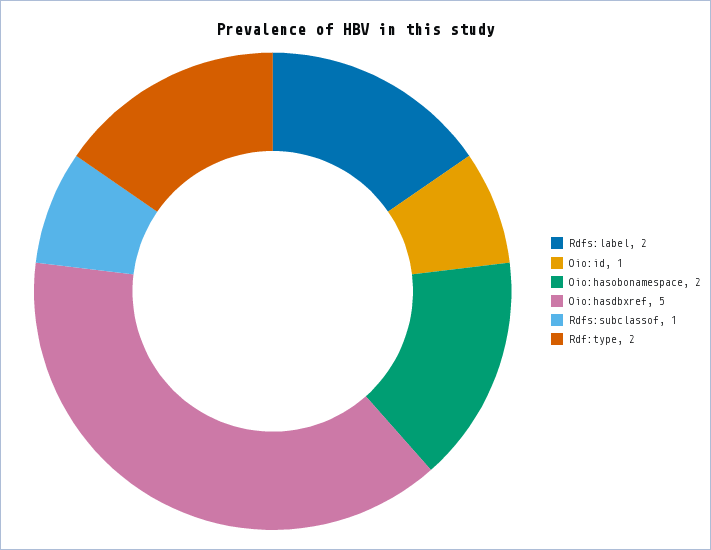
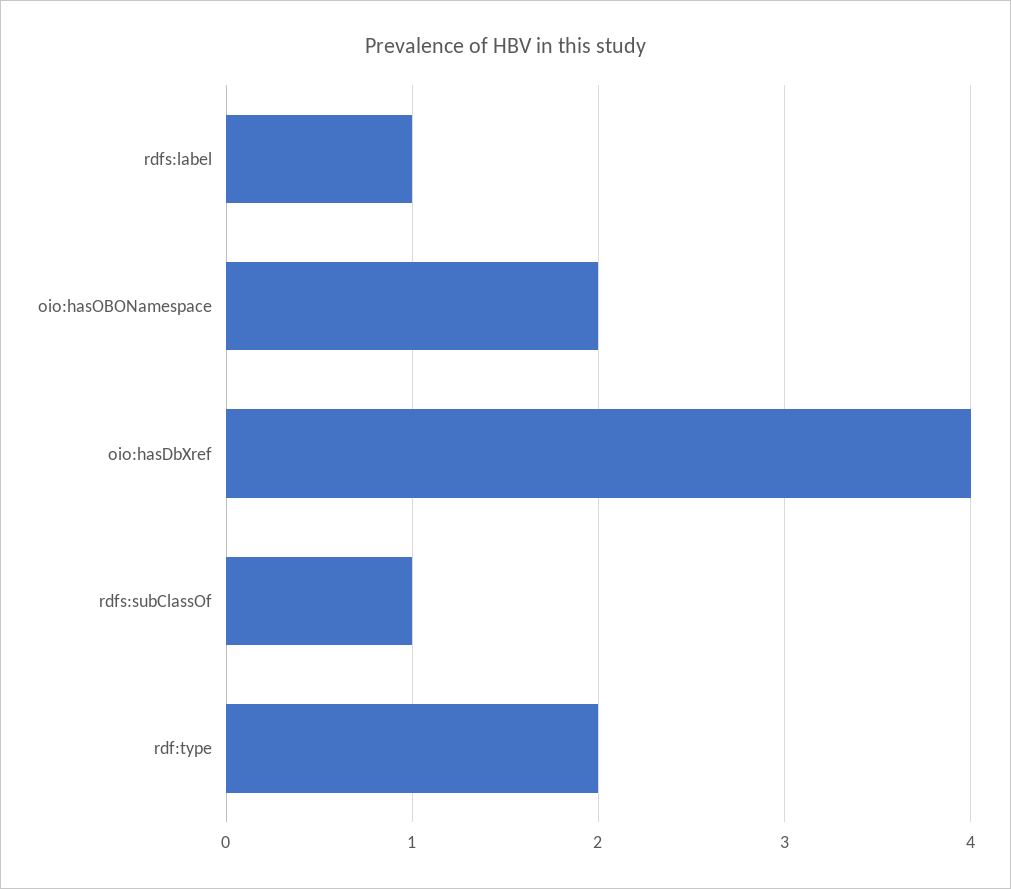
Rdfs:label: 2 -> 1
Oio:id: 1 -> none
Oio:hasdbxref: 5 -> 4

